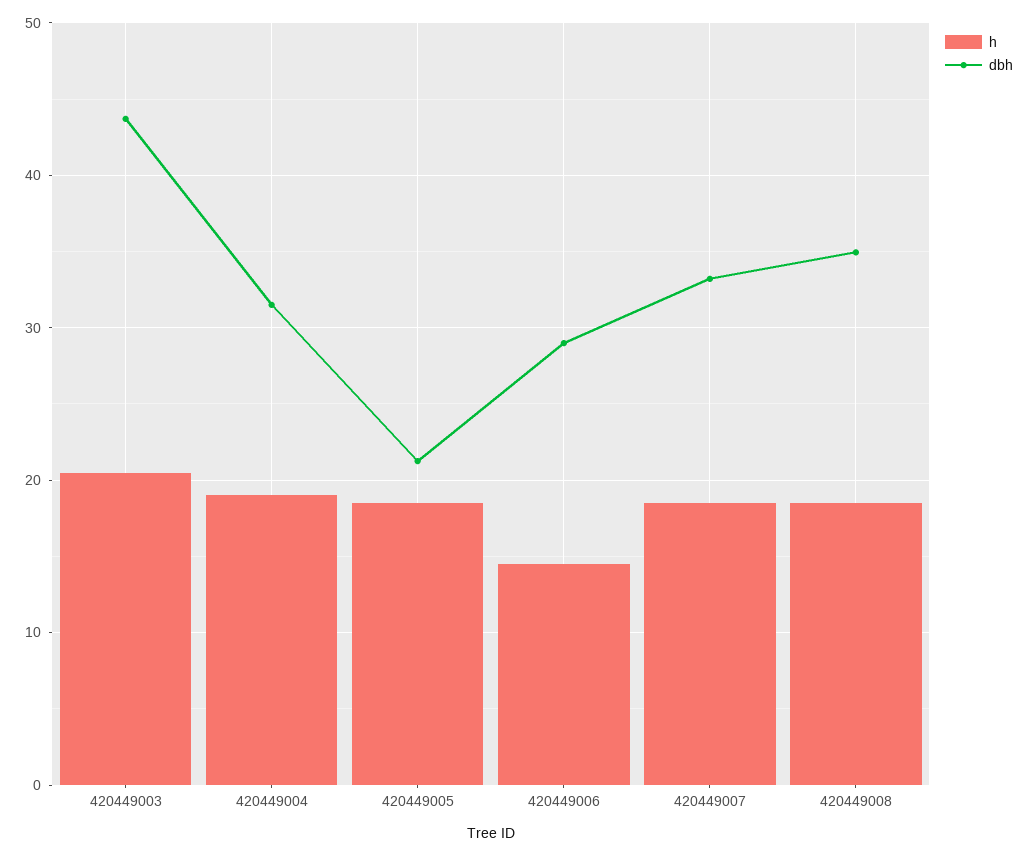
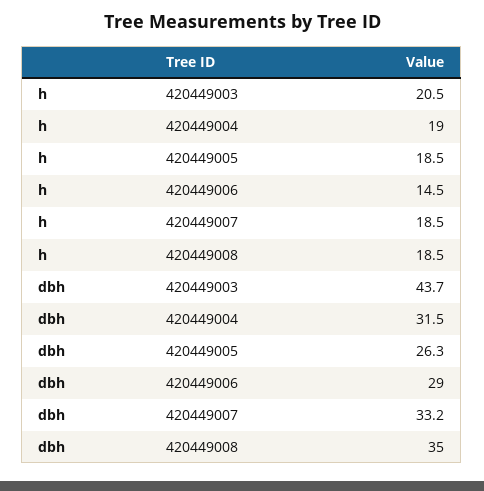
dbh, 420449005: 21 -> 26.3

